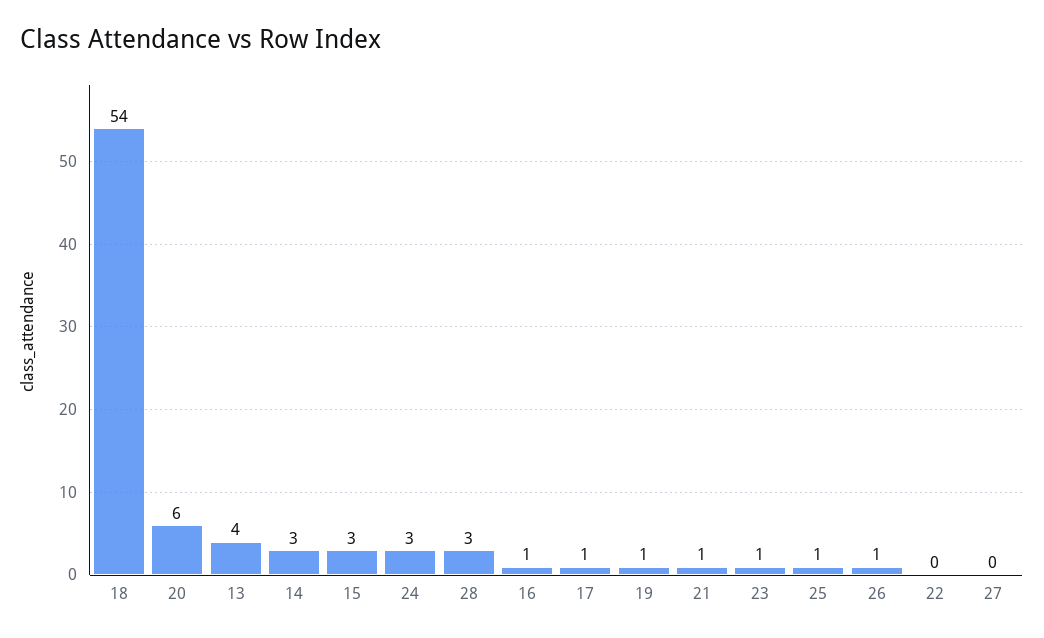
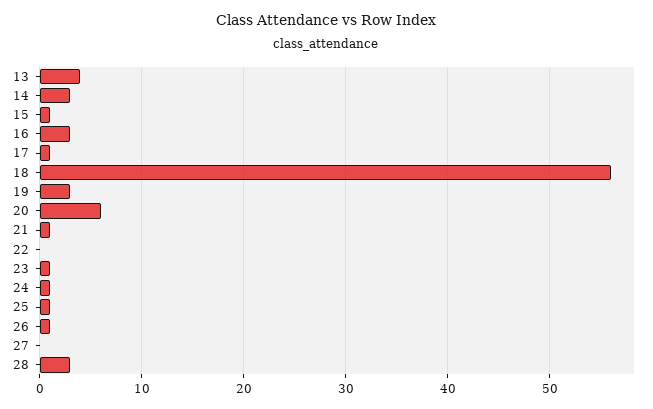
18: 54 -> 56
15: 3 -> 1
24: 3 -> 1
16: 1 -> 3
19: 1 -> 3

